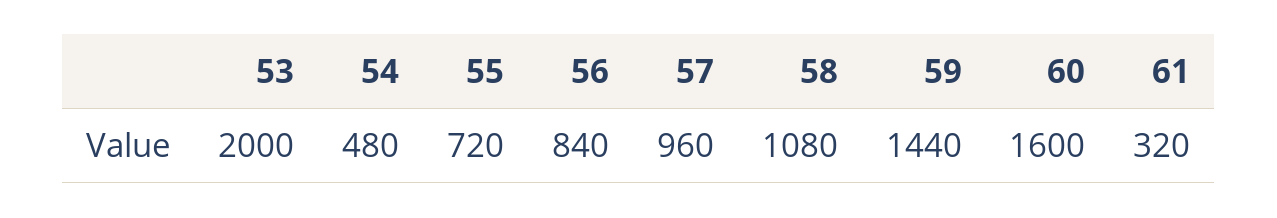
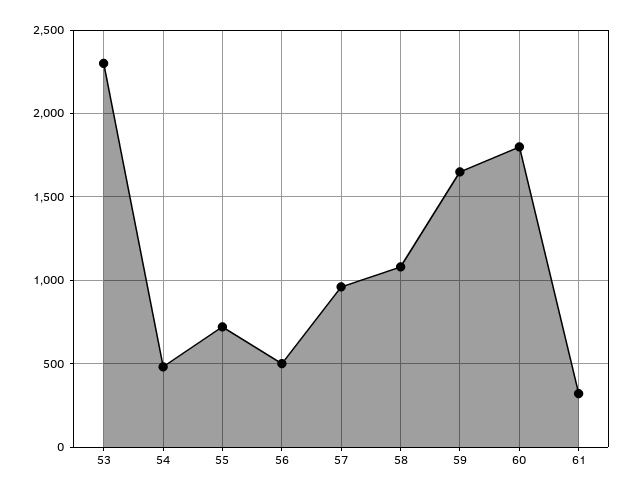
53: 2000 -> 2300
56: 840 -> 500
59: 1440 -> 1650
60: 1600 -> 1800

